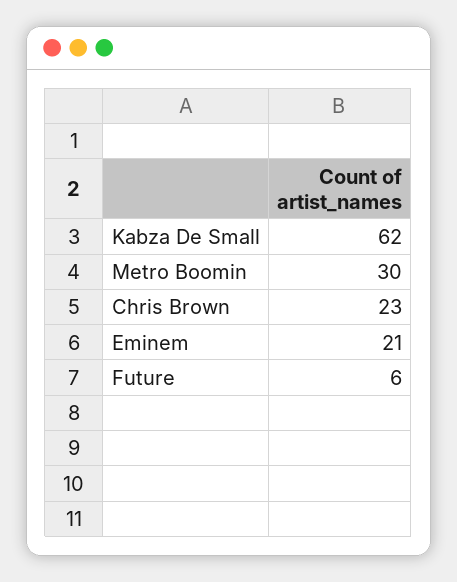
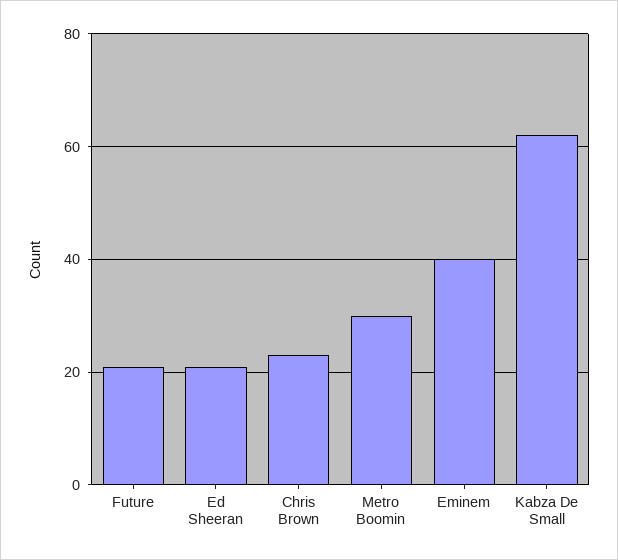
Eminem: 21 -> 40
Future: 6 -> 20
Ed Sheeran: none -> 20

